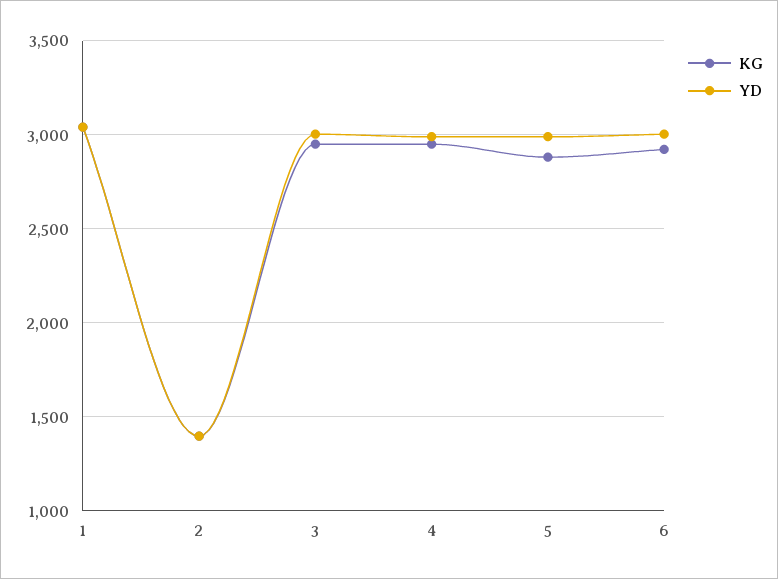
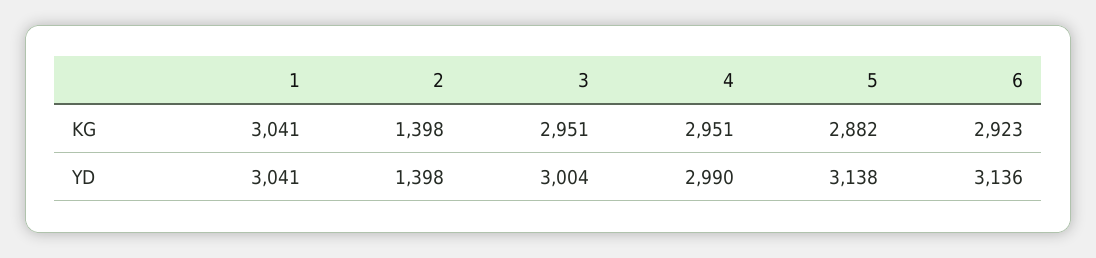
YD, 5: 3000 -> 3138
YD, 6: 3000 -> 3136

